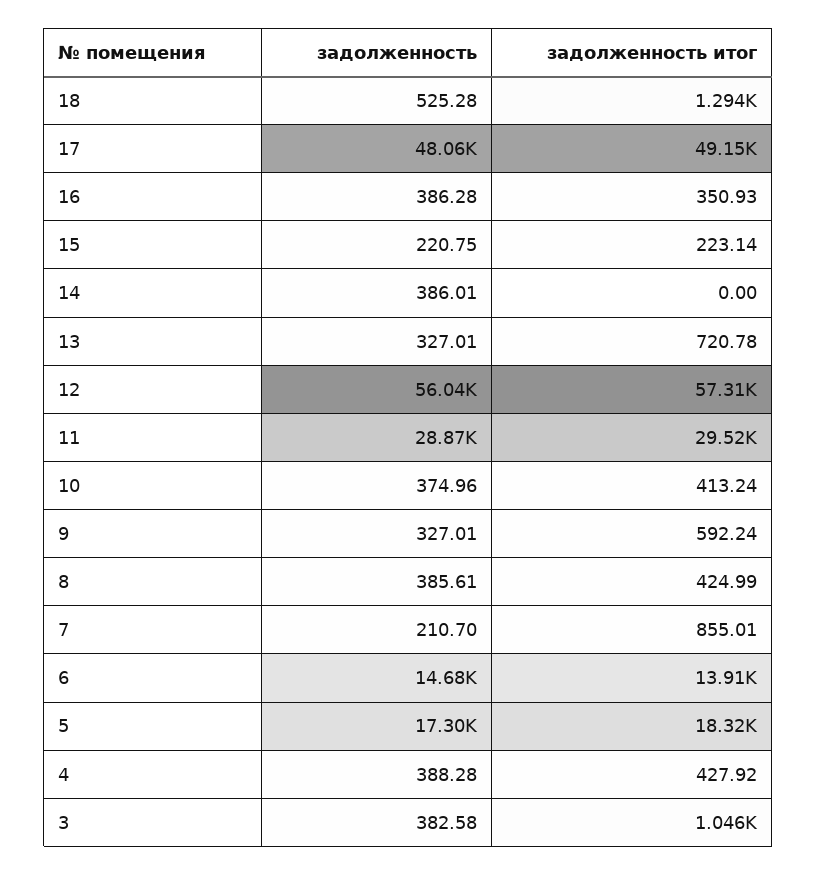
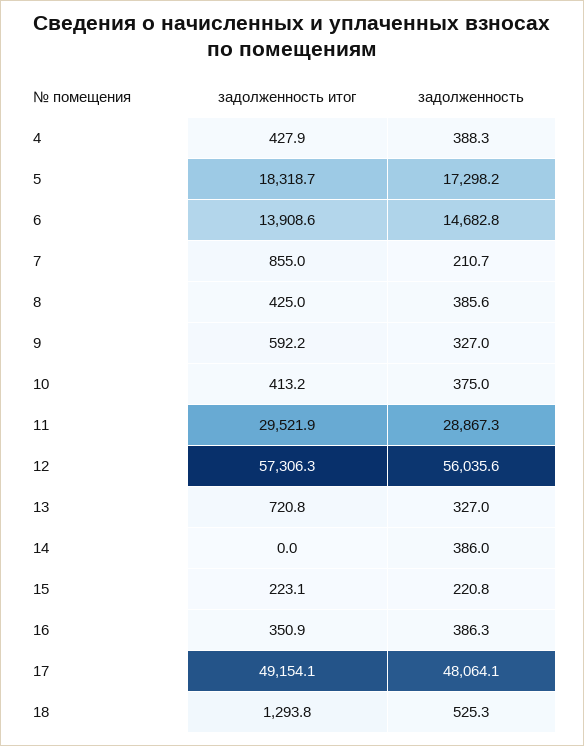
задолженность, 3: 382.58 -> none
задолженность итог, 3: 1046 -> none

